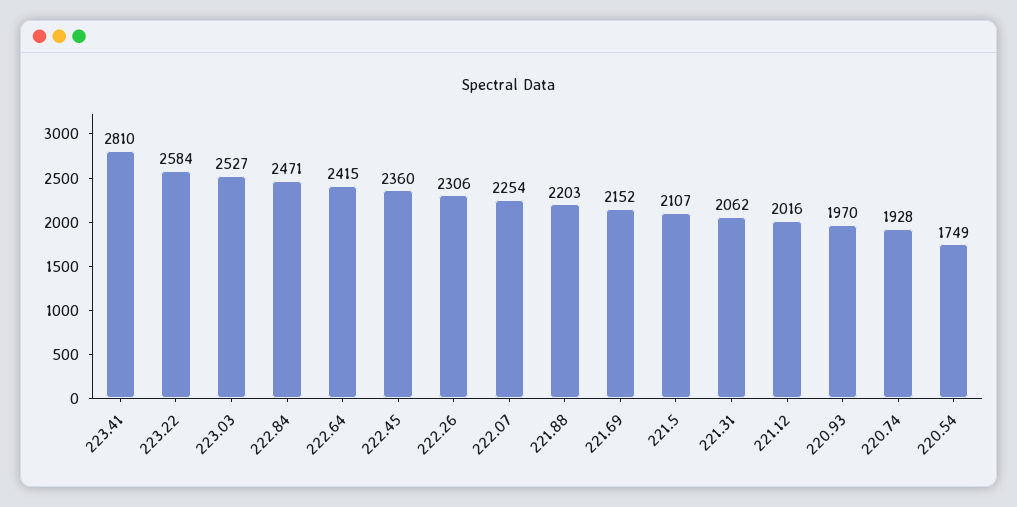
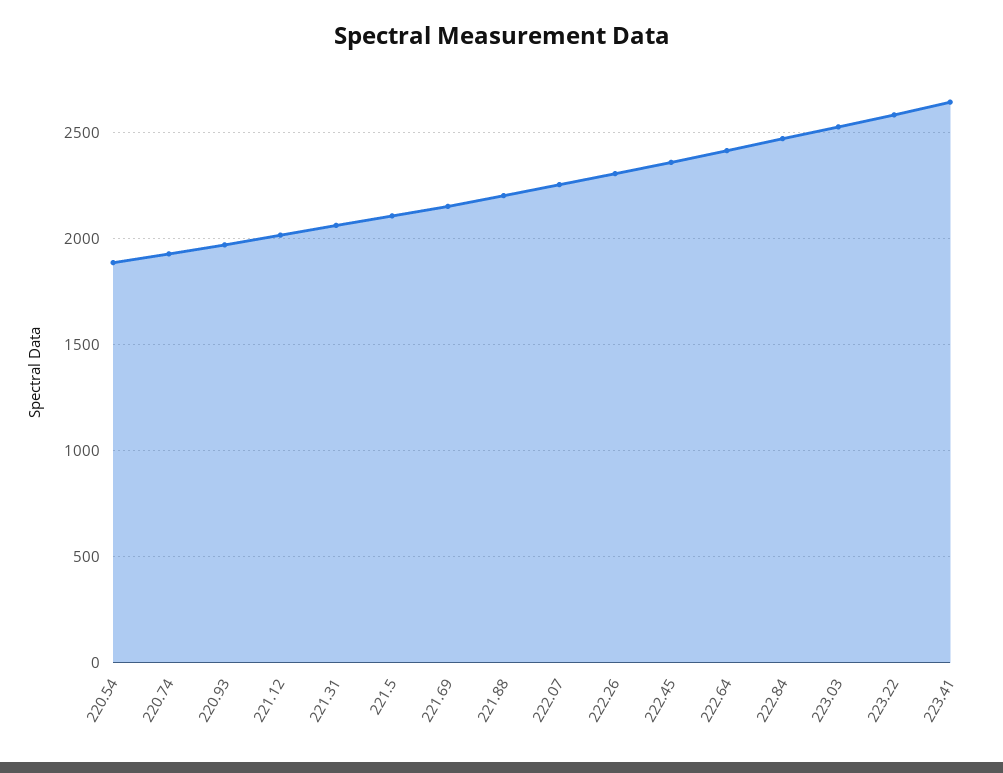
223.41: 2810 -> 2650
220.54: 1749 -> 1900

